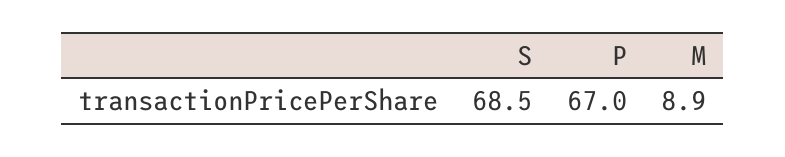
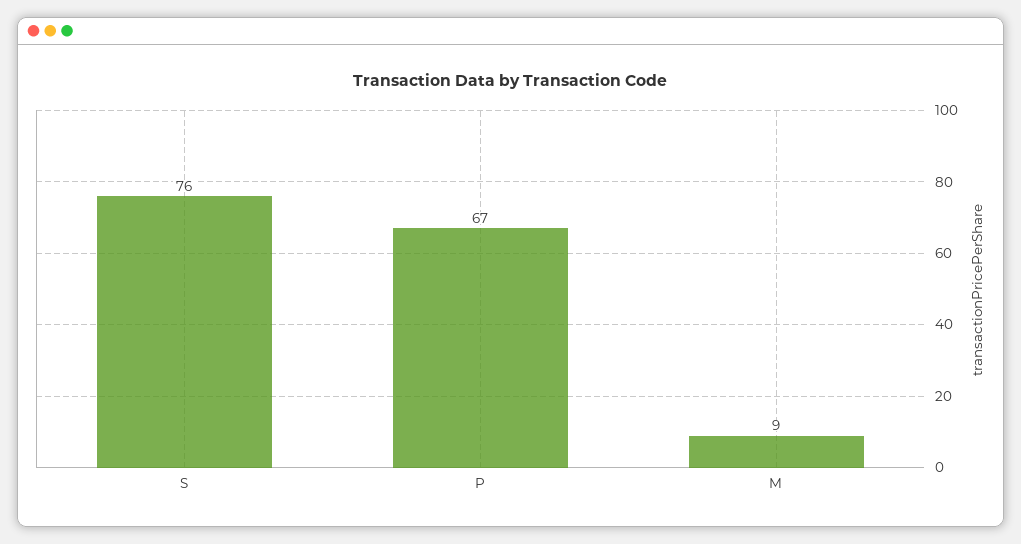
S: 68.5 -> 76

